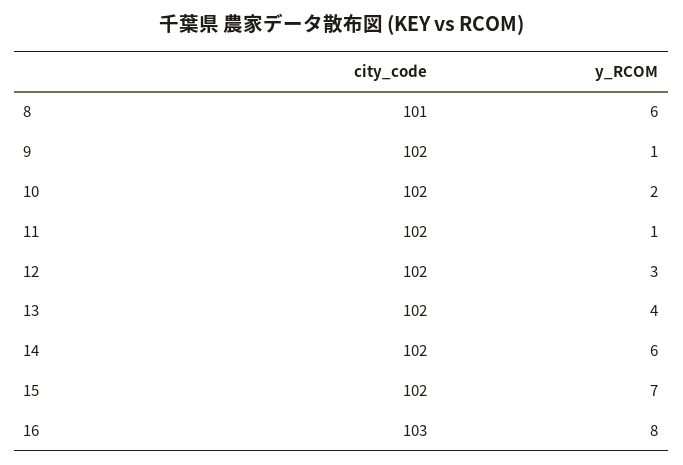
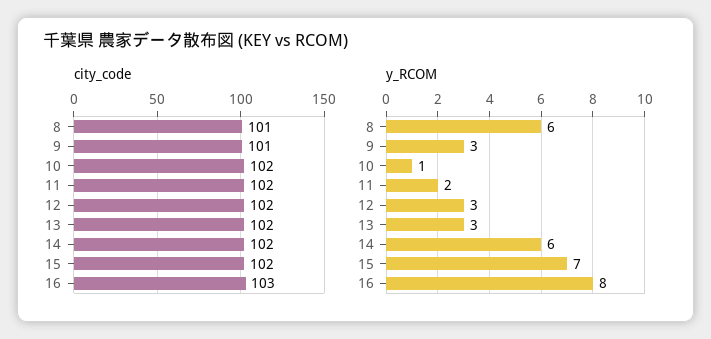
city_code, 9: 102 -> 101
y_RCOM, 9: 1 -> 3
y_RCOM, 10: 2 -> 1
y_RCOM, 11: 1 -> 2
y_RCOM, 13: 4 -> 3

